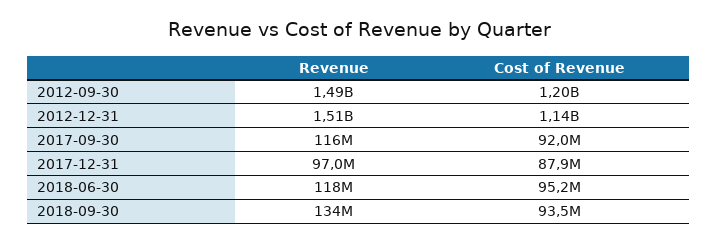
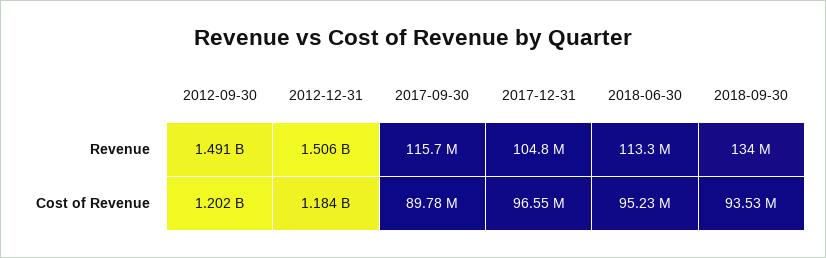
Cost of Revenue, 2012-12-31: 1140000000 -> 1184000000
Cost of Revenue, 2017-09-30: 92000000 -> 89780000
Revenue, 2017-12-31: 97000000 -> 104800000
Cost of Revenue, 2017-12-31: 87900000 -> 96550000
Revenue, 2018-06-30: 118000000 -> 113300000

